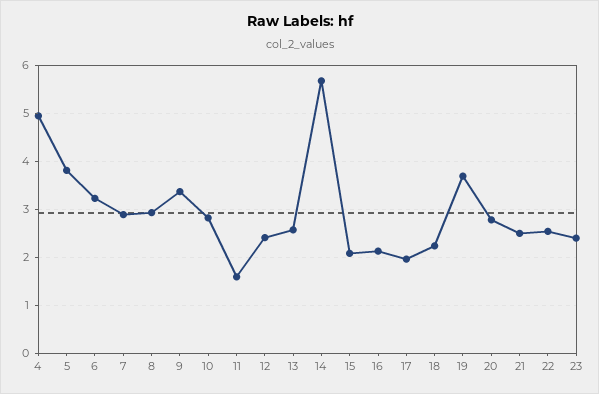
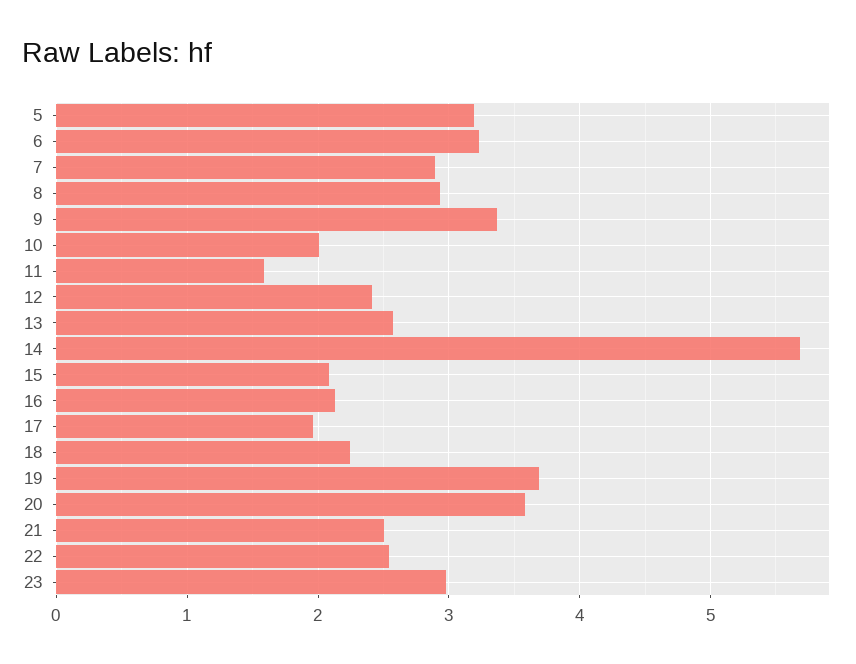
4: 5 -> none
5: 3.8 -> 3.2
10: 2.8 -> 2
20: 2.8 -> 3.6
23: 2.4 -> 3

